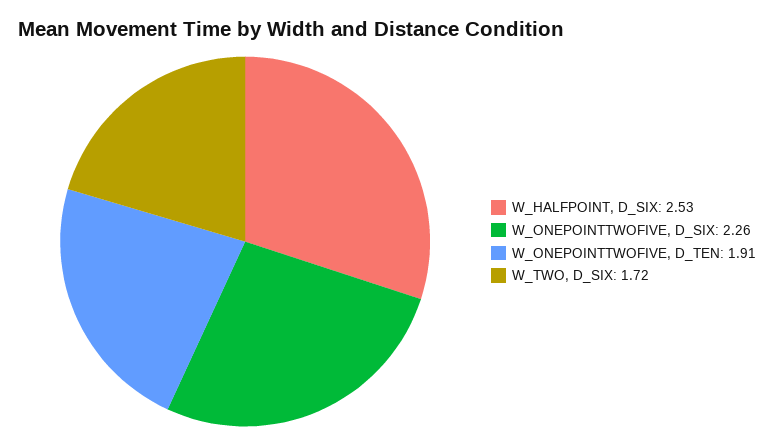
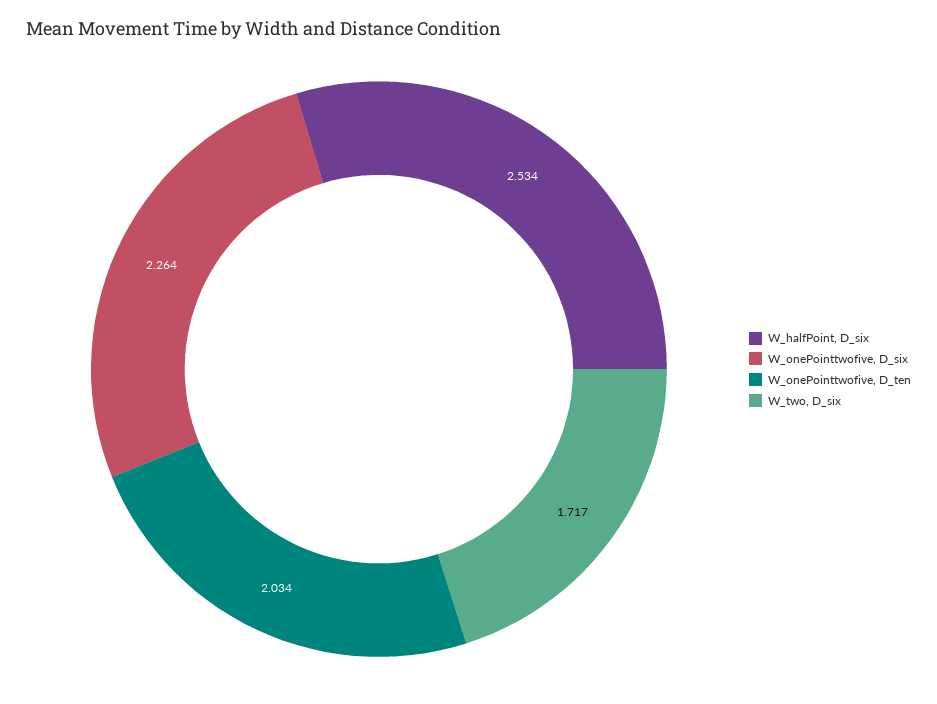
W_ONEPOINTTWOFIVE, D_TEN: 1.91 -> 2.034

